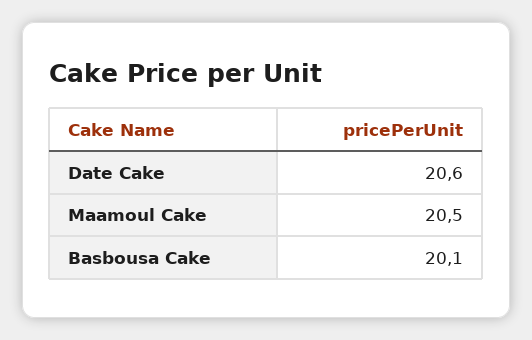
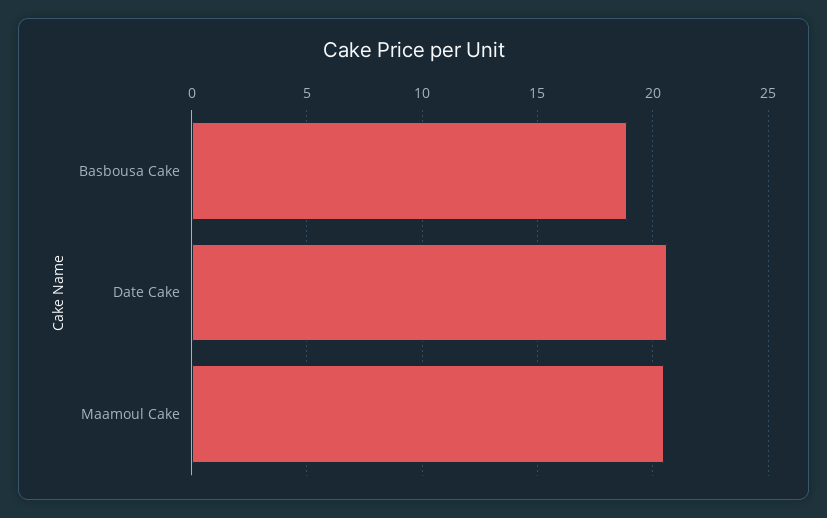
Basbousa Cake: 20.1 -> 19

